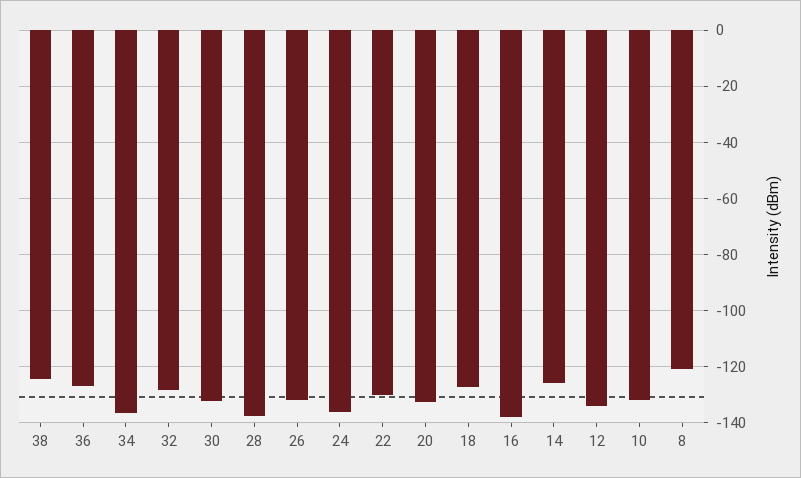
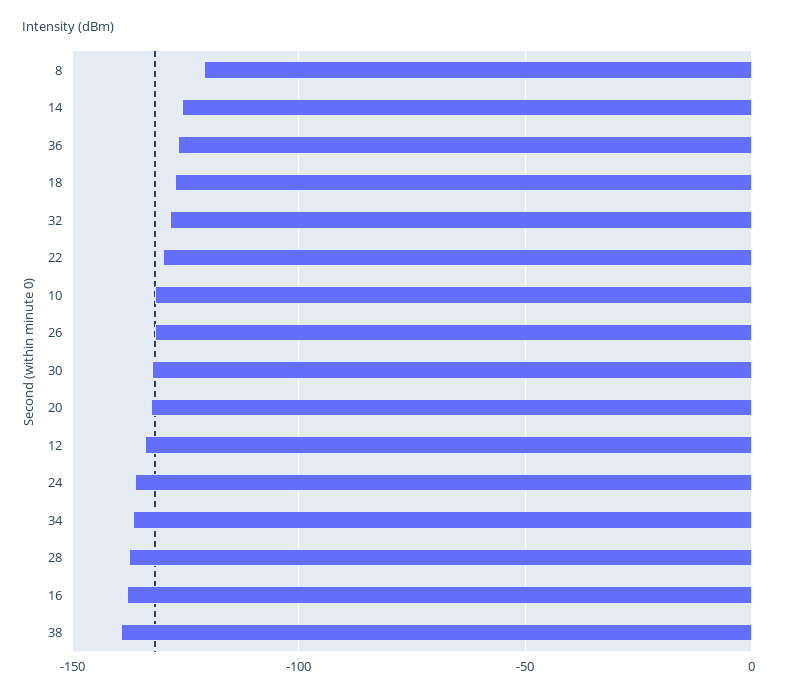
38: -125 -> -140

